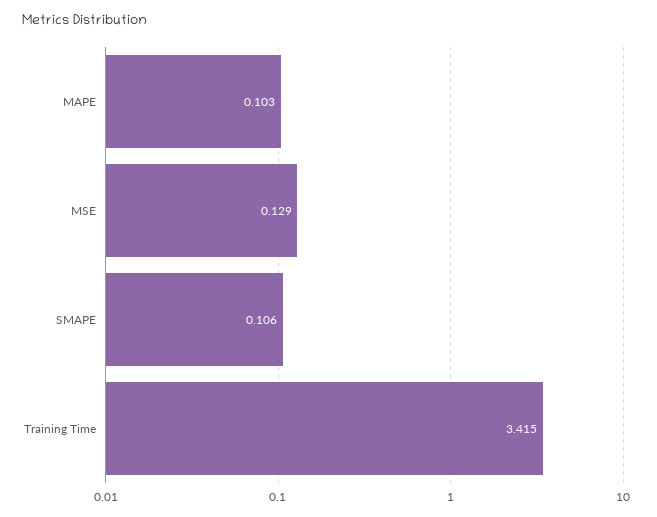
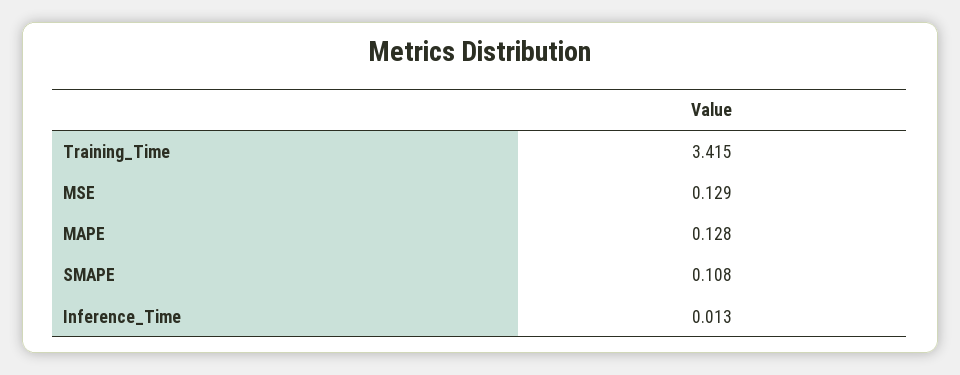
MAPE: 0.103 -> 0.128
SMAPE: 0.106 -> 0.108
Inference_Time: none -> 0.013

